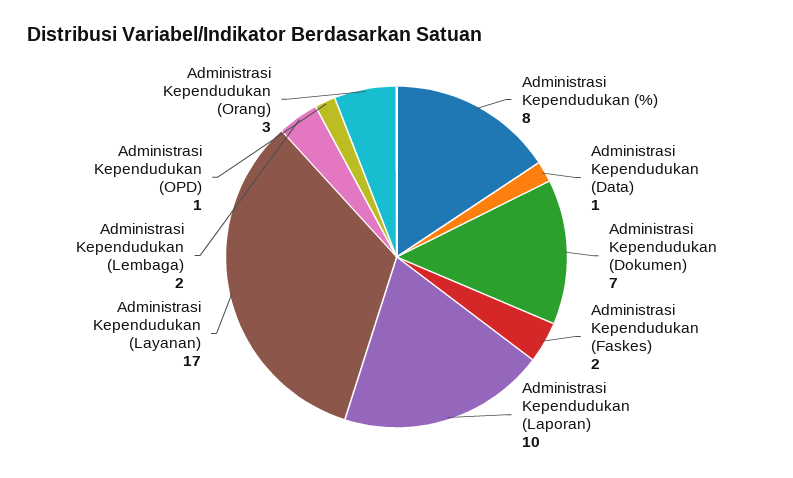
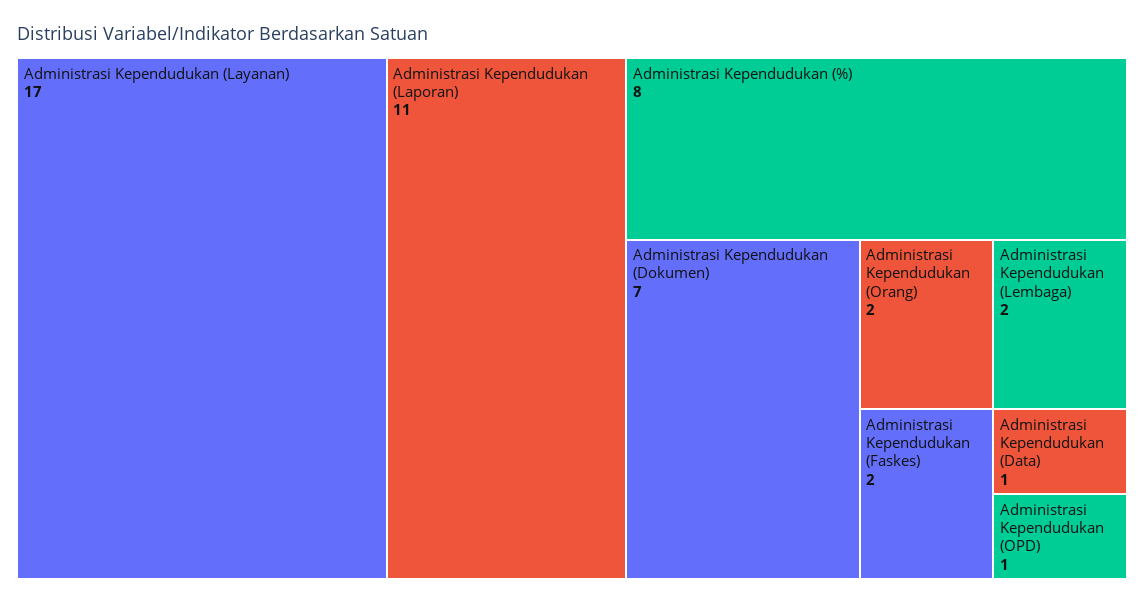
Administrasi Kependudukan (Laporan): 10 -> 11
Administrasi Kependudukan (Orang): 3 -> 2

